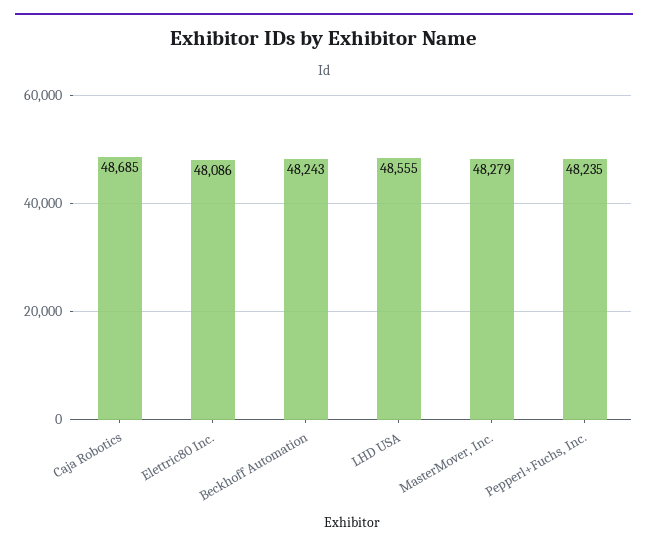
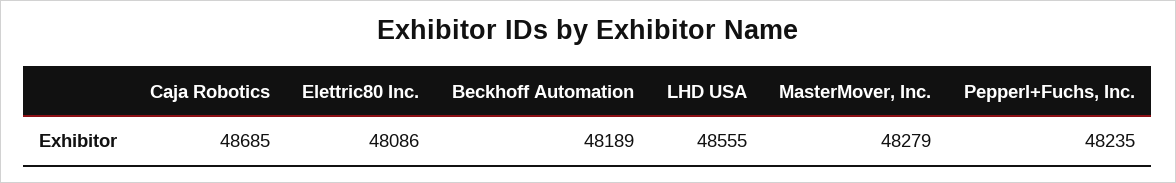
Beckhoff Automation: 48243 -> 48189

